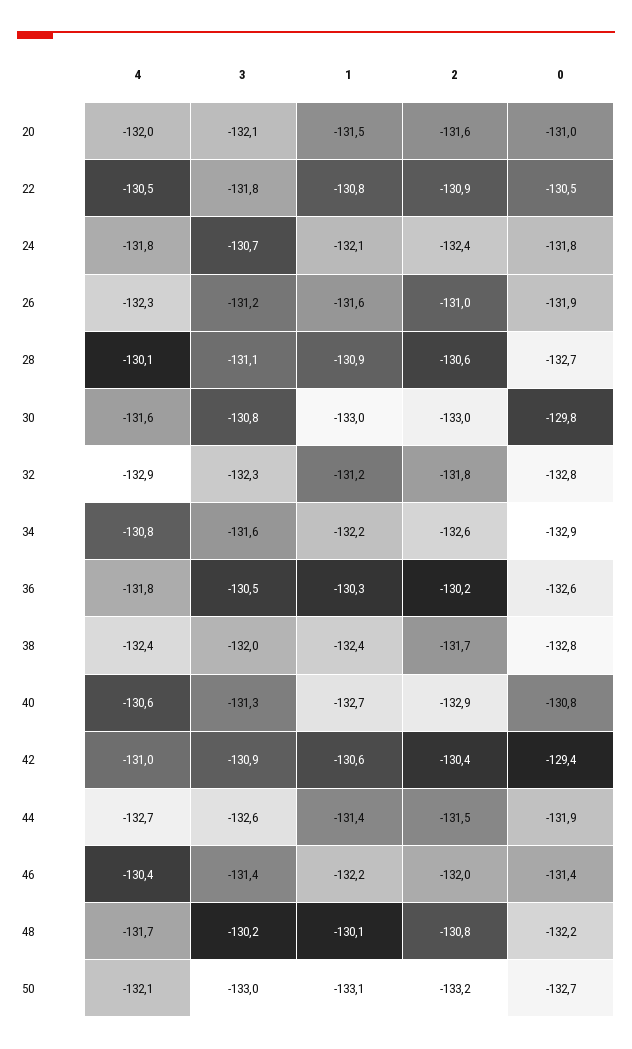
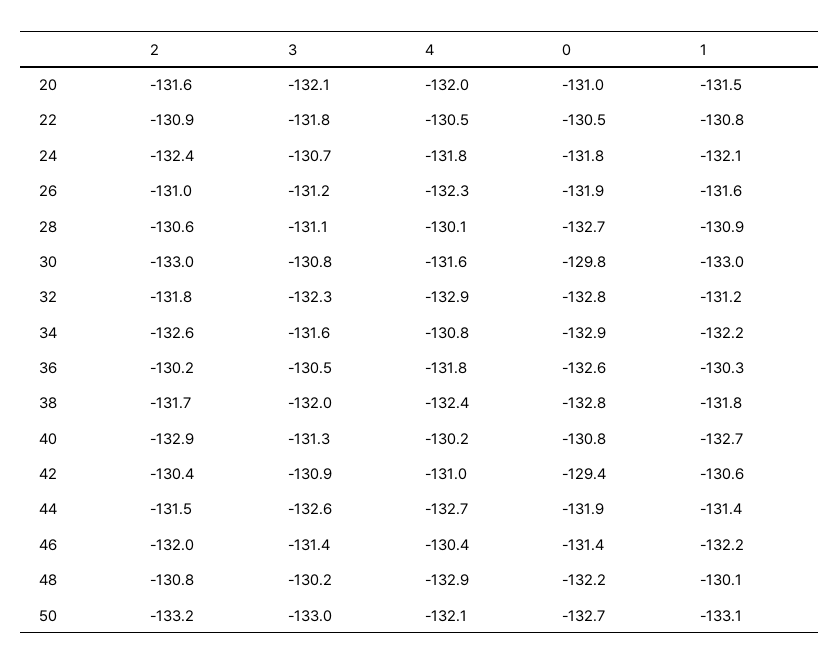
1, 38: -132.4 -> -131.8
4, 40: -130.6 -> -130.2
4, 48: -131.7 -> -132.9

